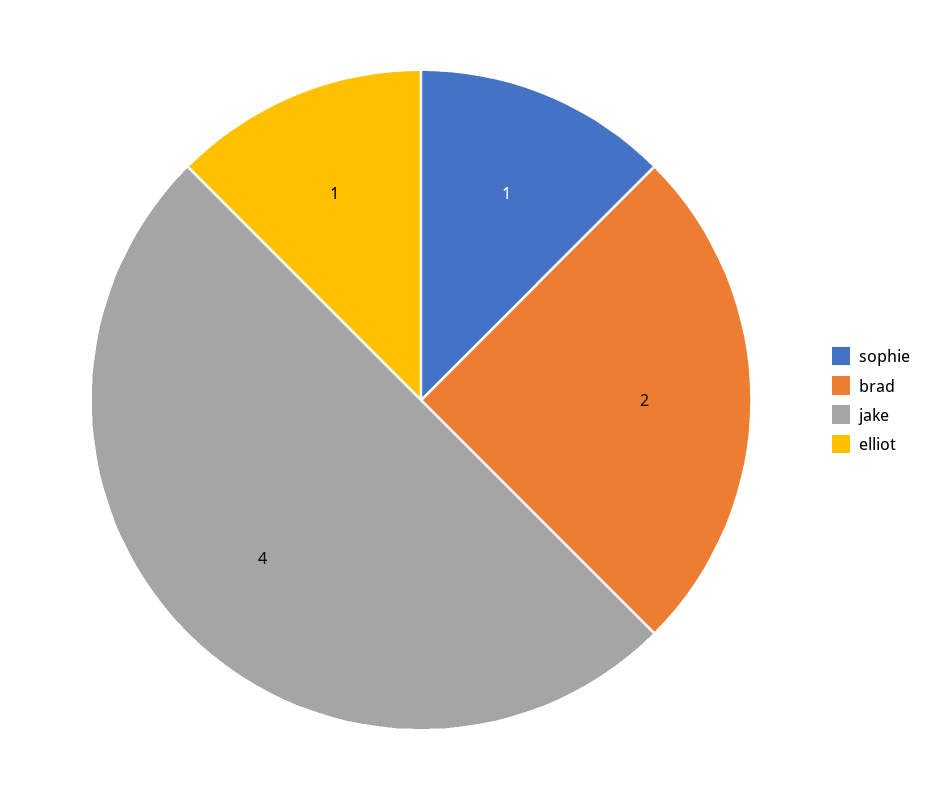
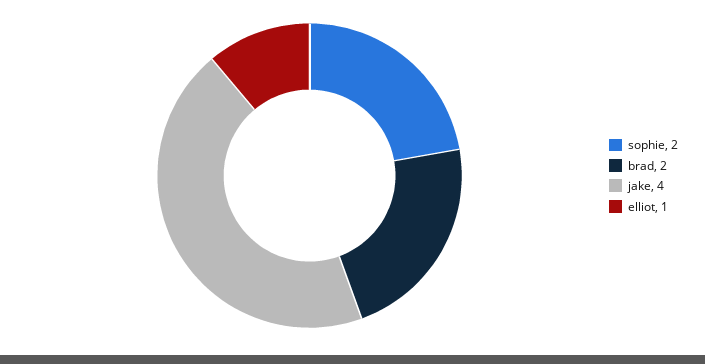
sophie: 1 -> 2

